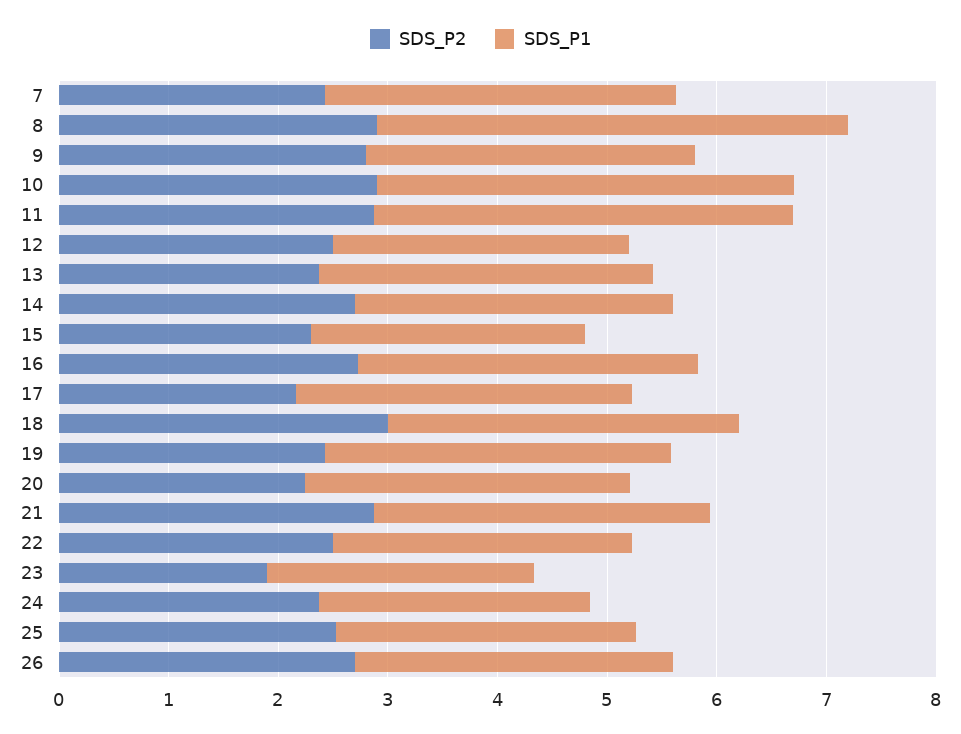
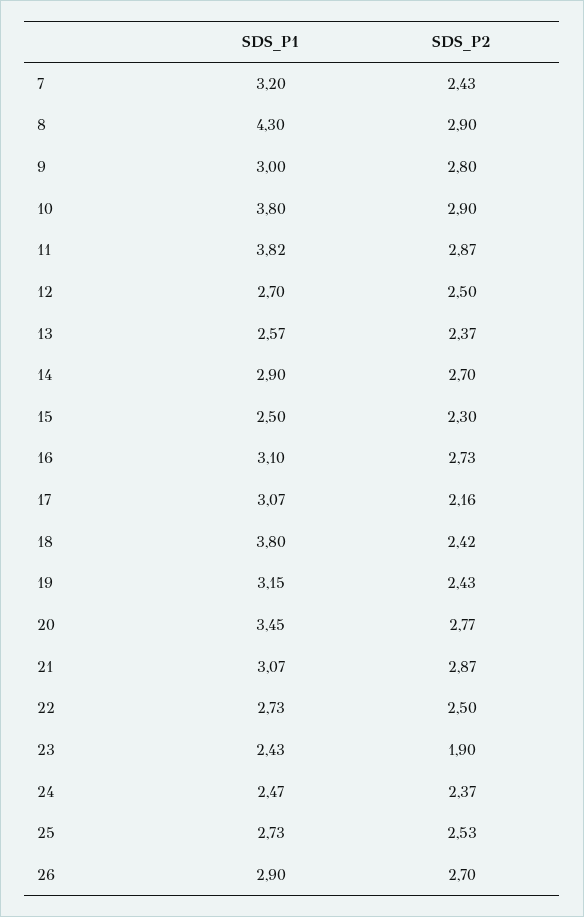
SDS_P1, 13: 3 -> 2.57
SDS_P2, 18: 3 -> 2.42
SDS_P1, 18: 3.2 -> 3.8
SDS_P2, 20: 2.2 -> 2.77
SDS_P1, 20: 3 -> 3.45

